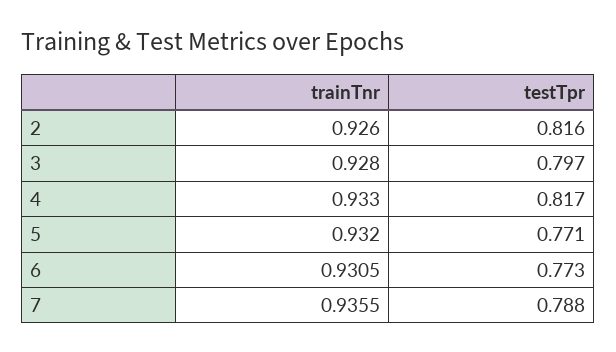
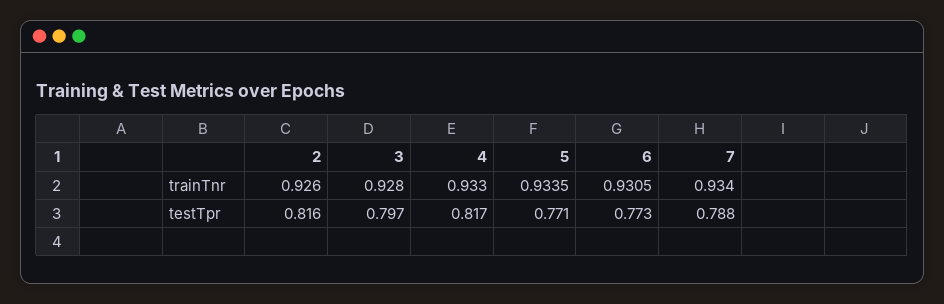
trainTnr, 5: 0.932 -> 0.9335
trainTnr, 7: 0.9355 -> 0.934

